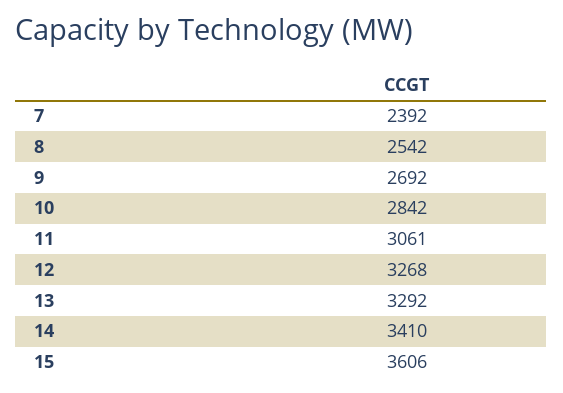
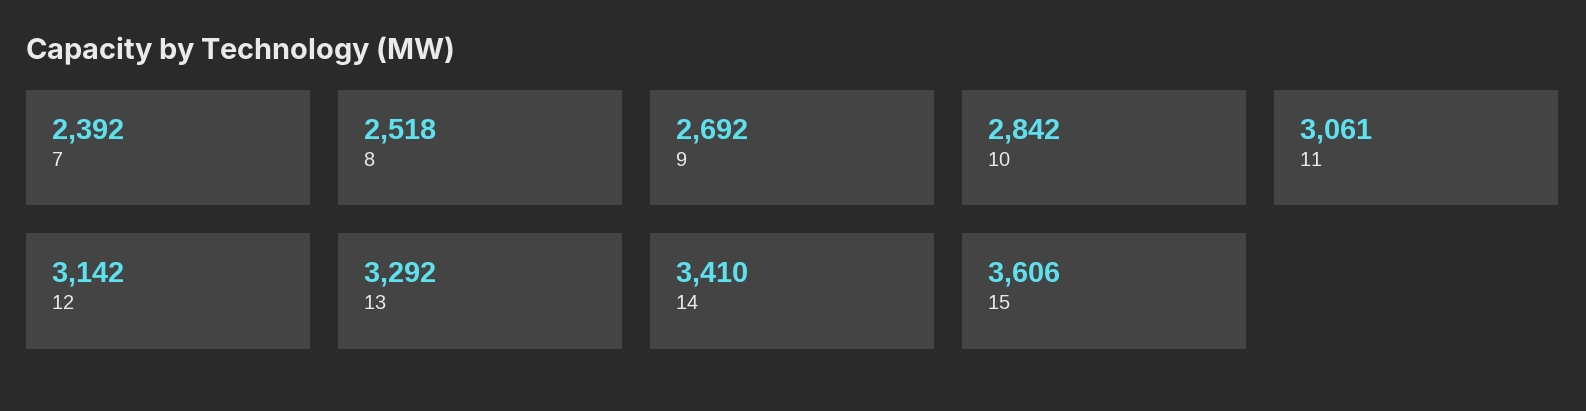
8: 2542 -> 2518
12: 3268 -> 3142

